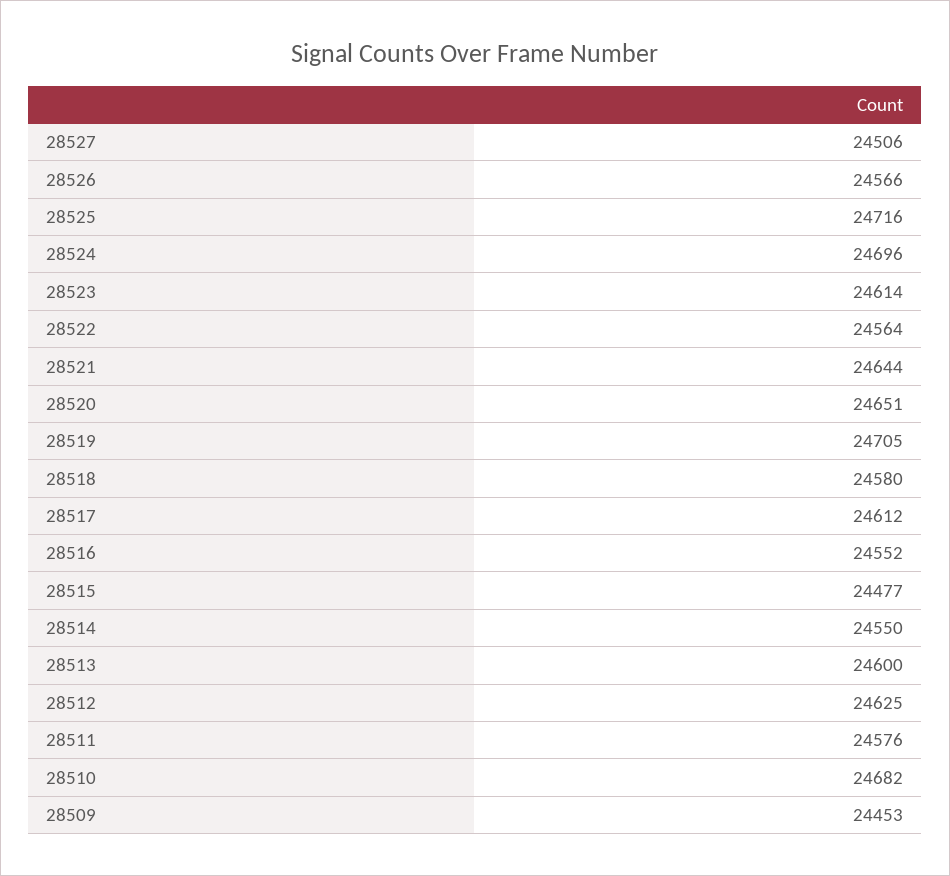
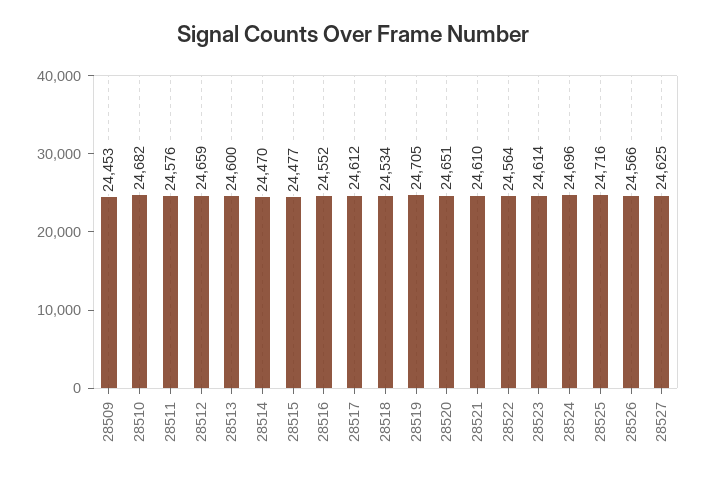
28527: 24506 -> 24625
28521: 24644 -> 24610
28518: 24580 -> 24534
28514: 24550 -> 24470
28512: 24625 -> 24659

